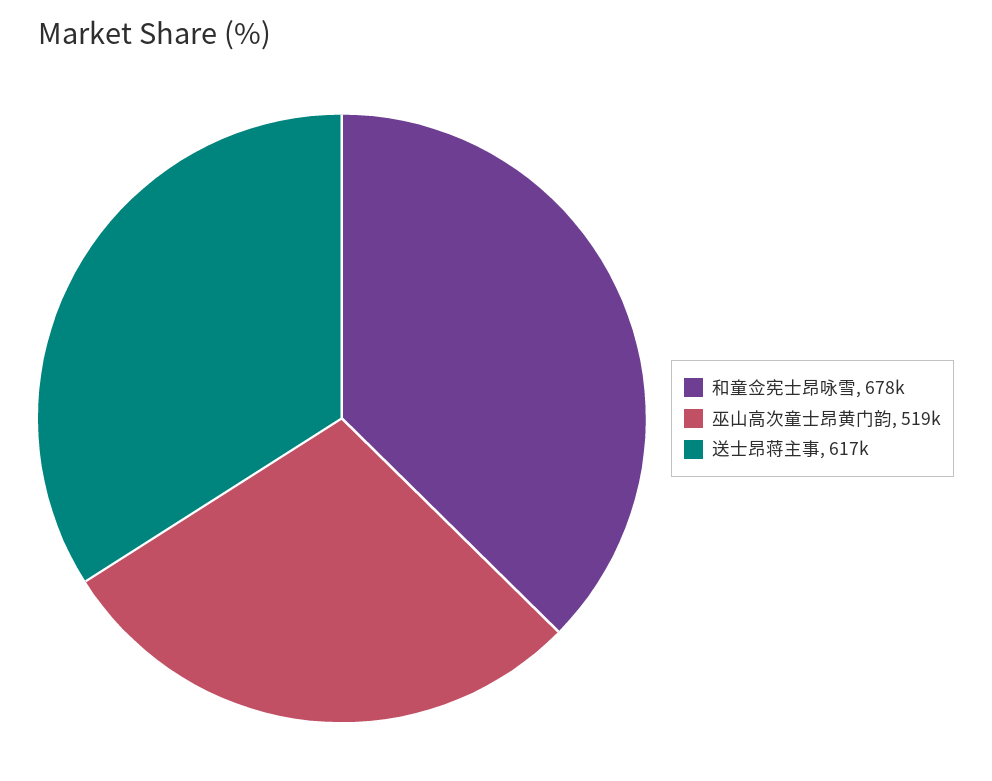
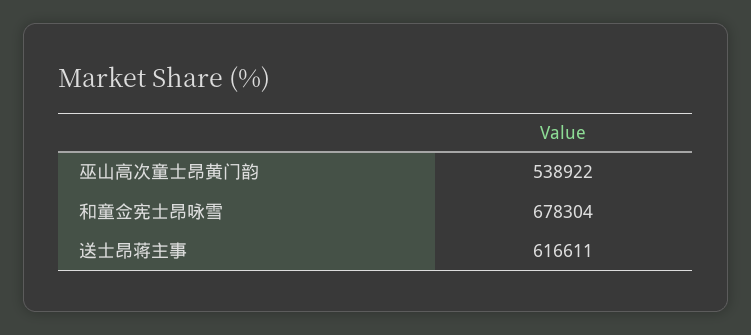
巫山高次童士昂黄门韵: 519000 -> 538922

